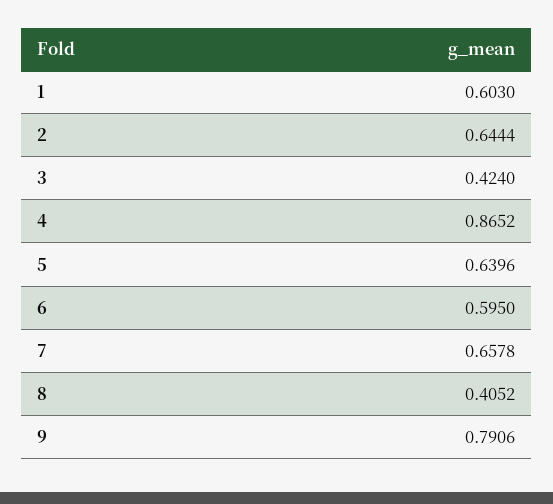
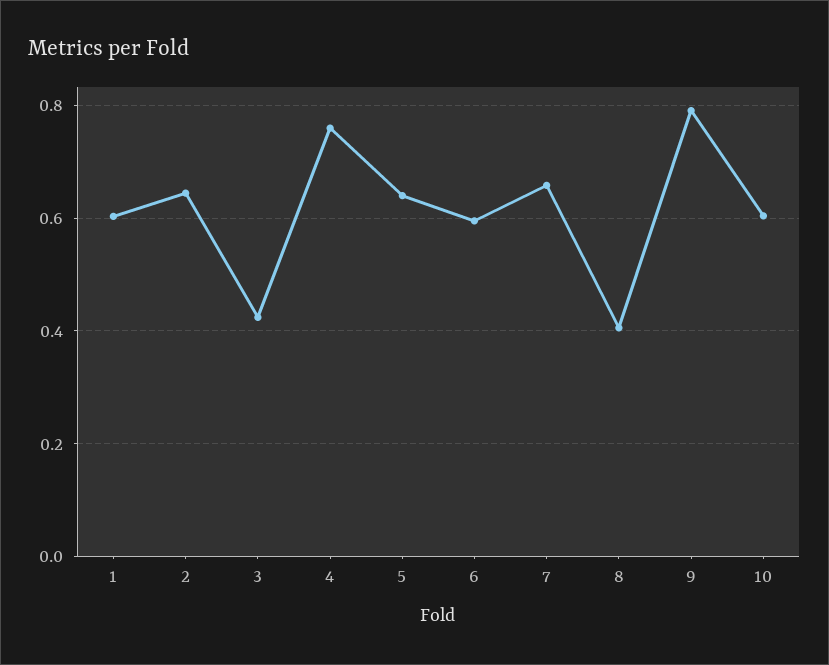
4: 0.8652 -> 0.76
10: none -> 0.6

